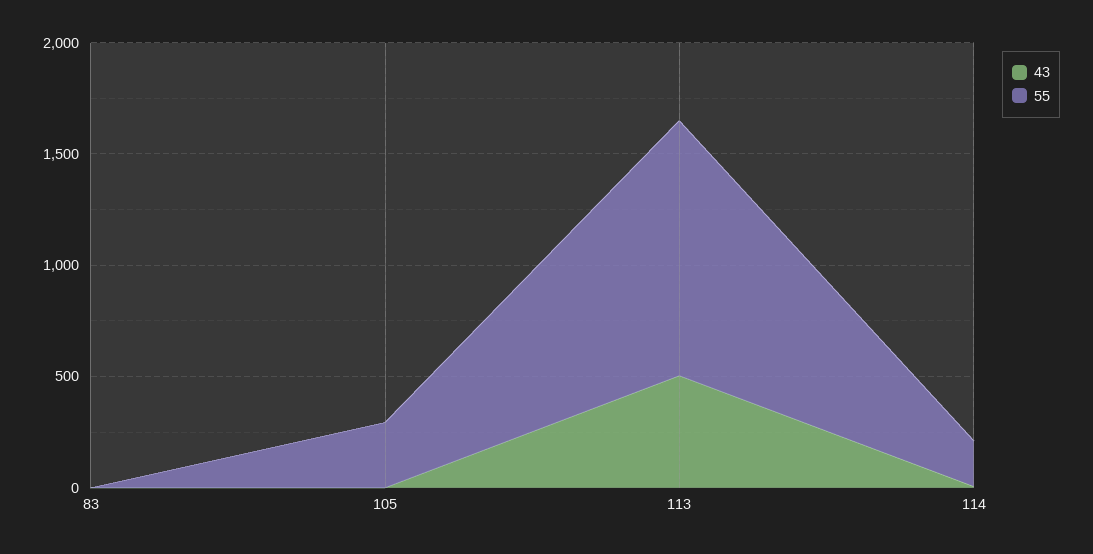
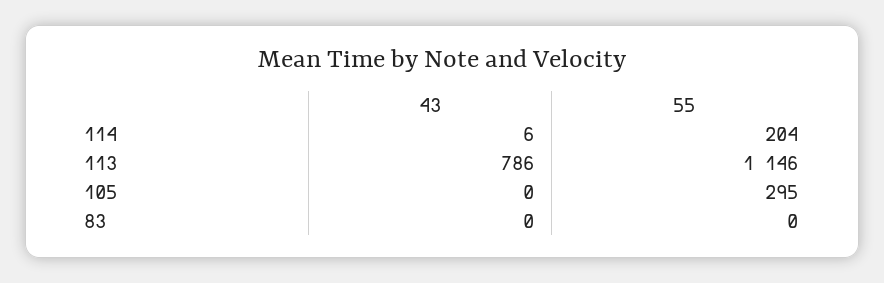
43, 113: 500 -> 786

